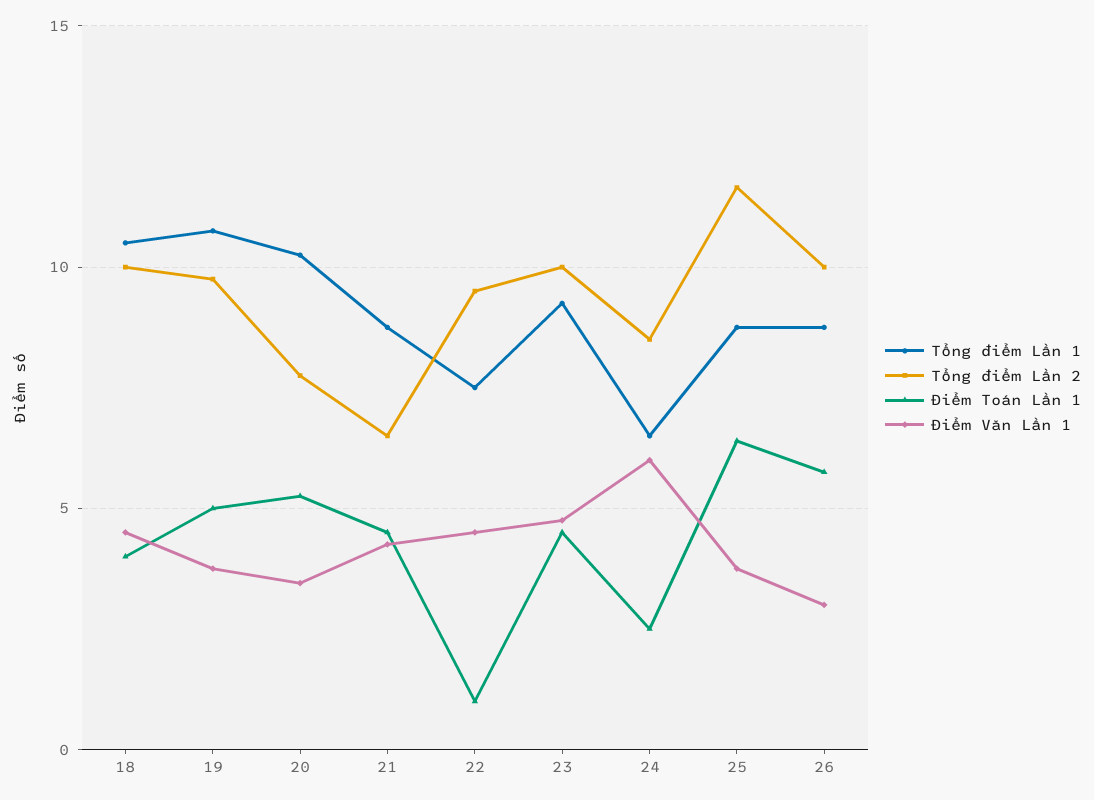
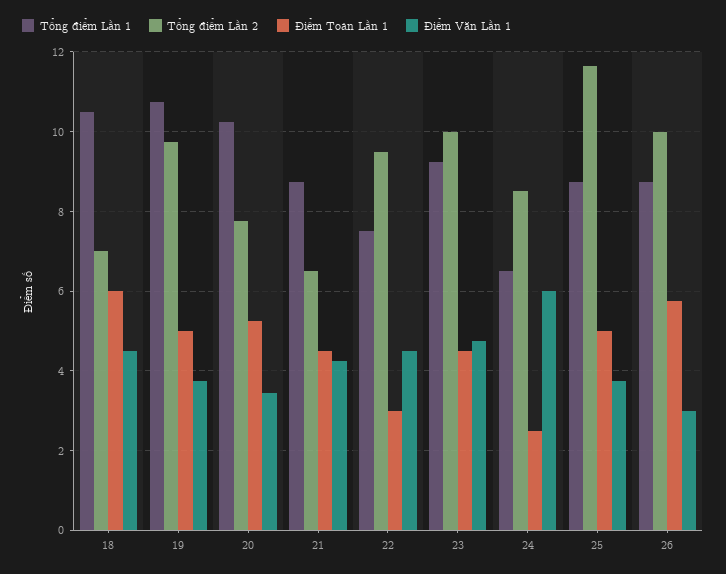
Tổng điểm Lần 2, 18: 10 -> 7
Điểm Toán Lần 1, 18: 4 -> 6
Điểm Toán Lần 1, 22: 1 -> 3
Điểm Toán Lần 1, 25: 6.5 -> 5

